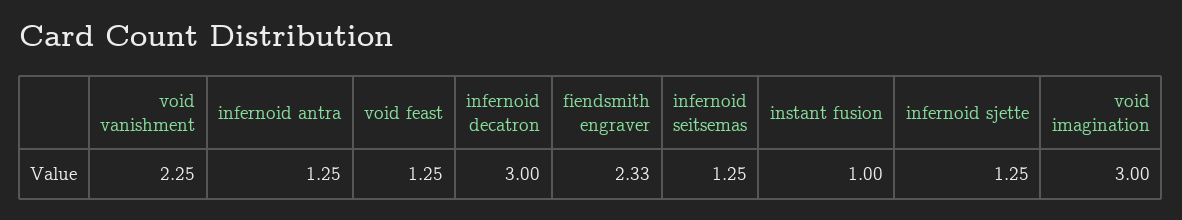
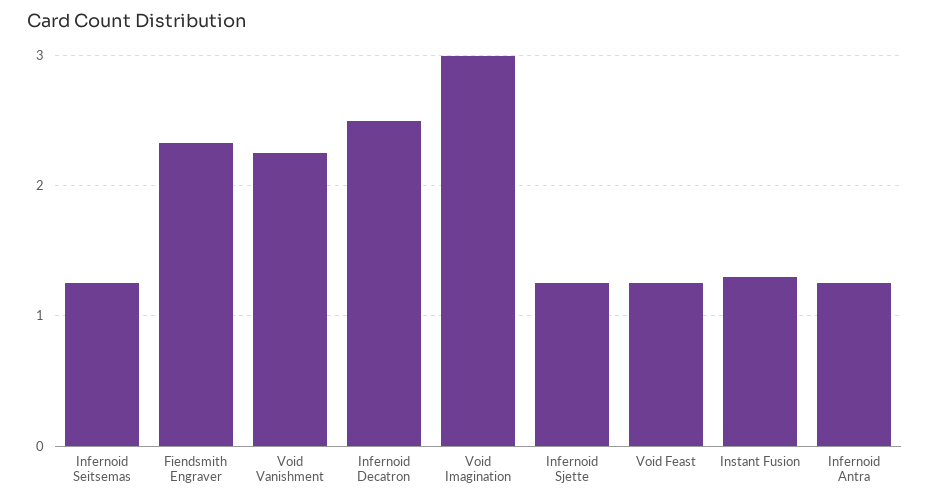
infernoid decatron: 3 -> 2.5
instant fusion: 1 -> 1.3

